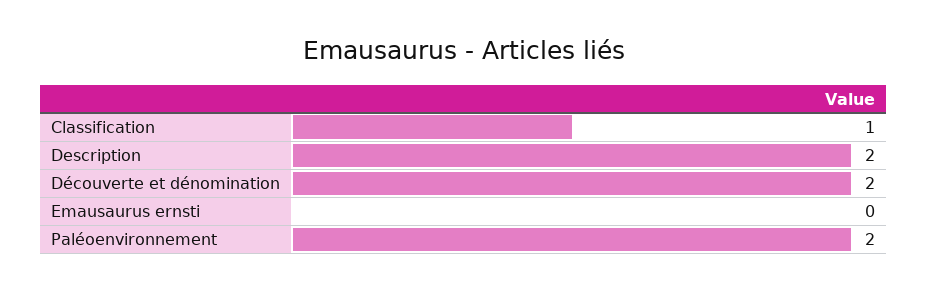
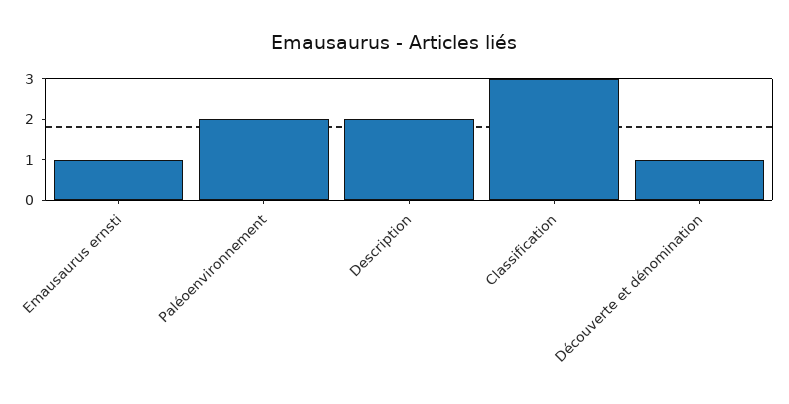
Classification: 1 -> 3
Découverte et dénomination: 2 -> 1
Emausaurus ernsti: 0 -> 1

